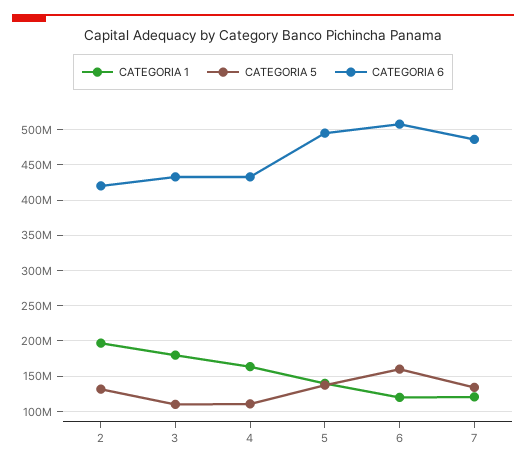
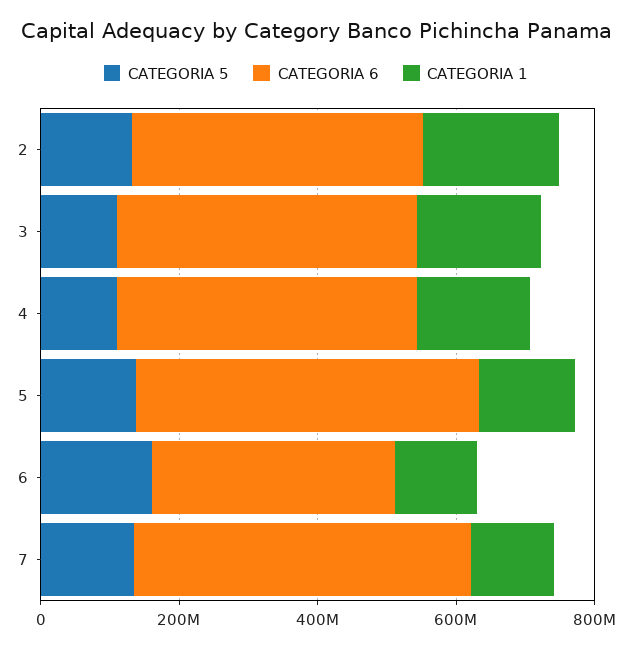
CATEGORIA 6, 6: 510000000 -> 350000000

